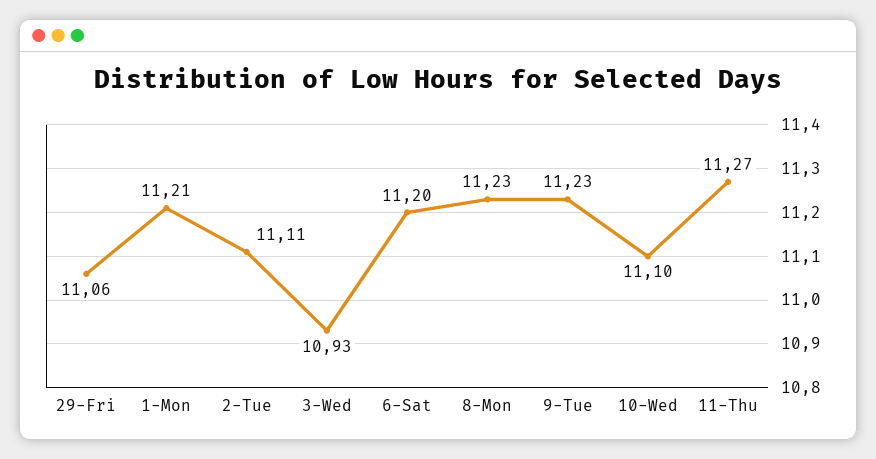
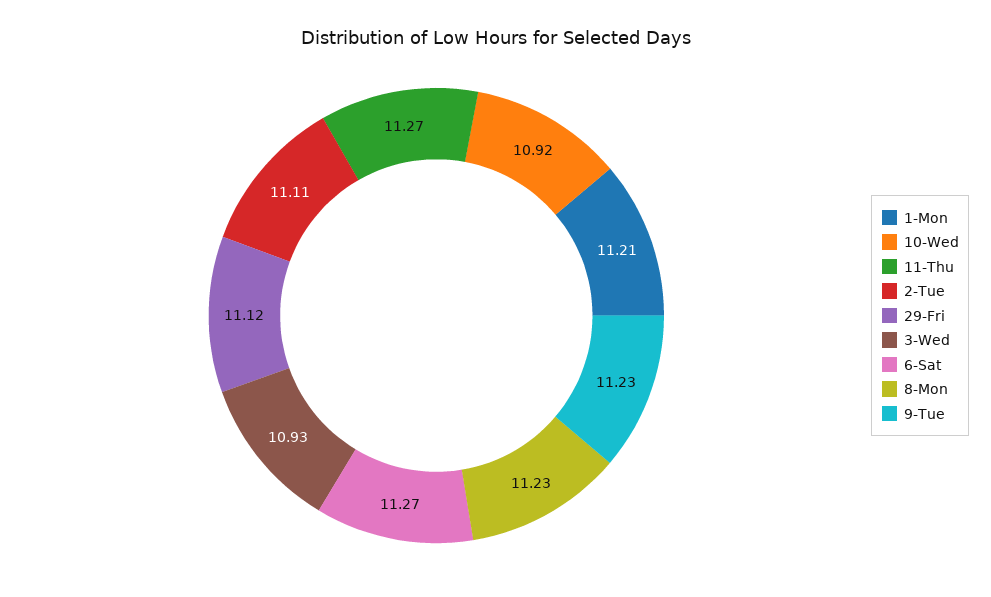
29-Fri: 11.06 -> 11.12
6-Sat: 11.2 -> 11.27
10-Wed: 11.1 -> 10.92

